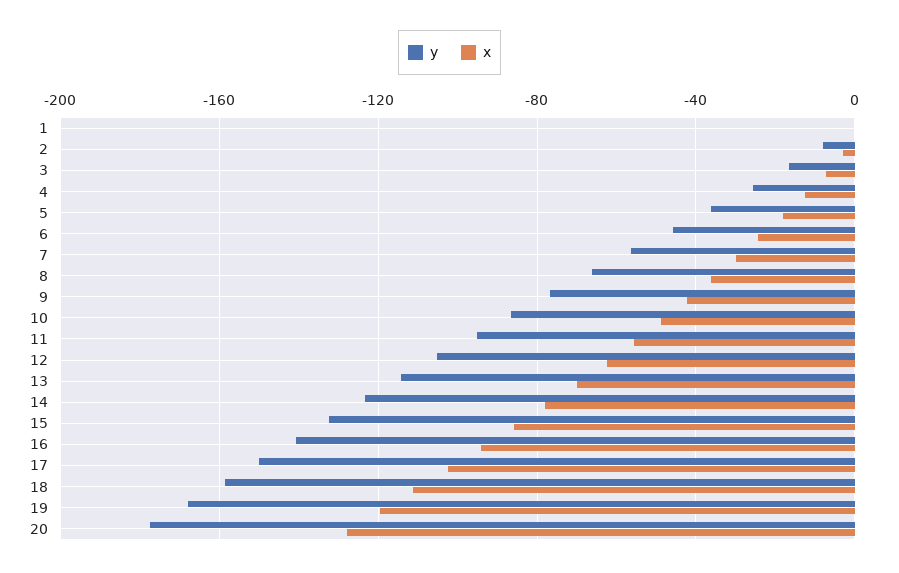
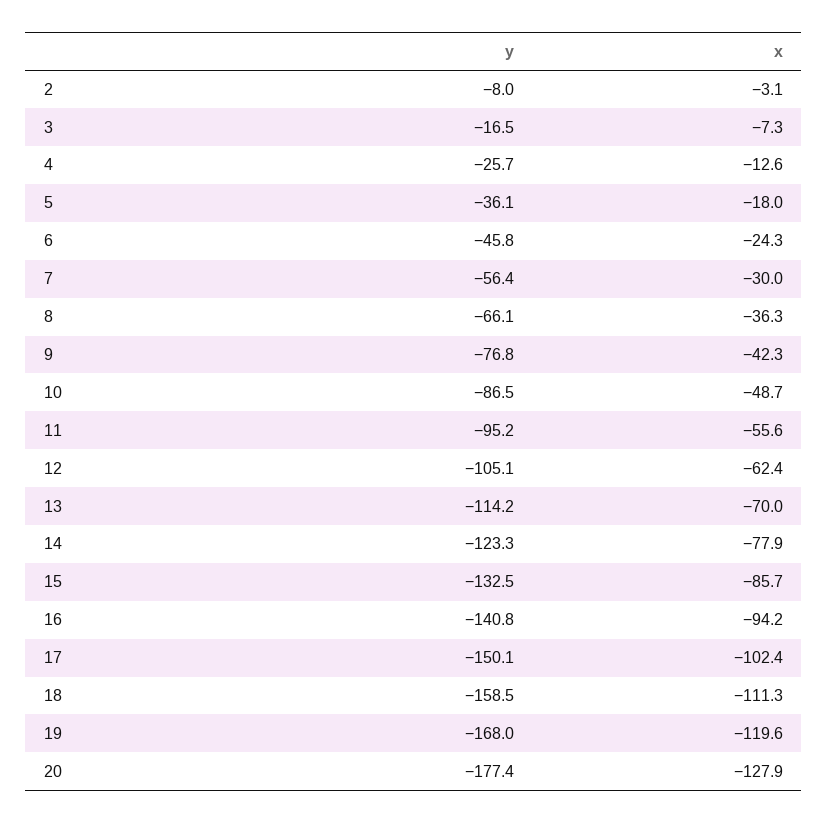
y, 1: 0 -> none
x, 1: 0 -> none

